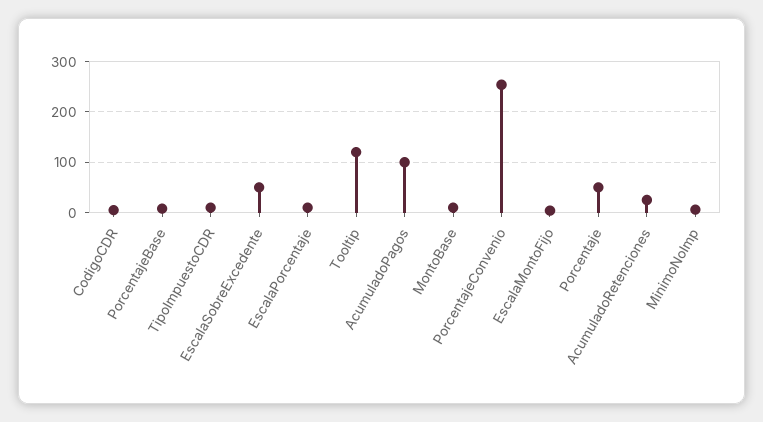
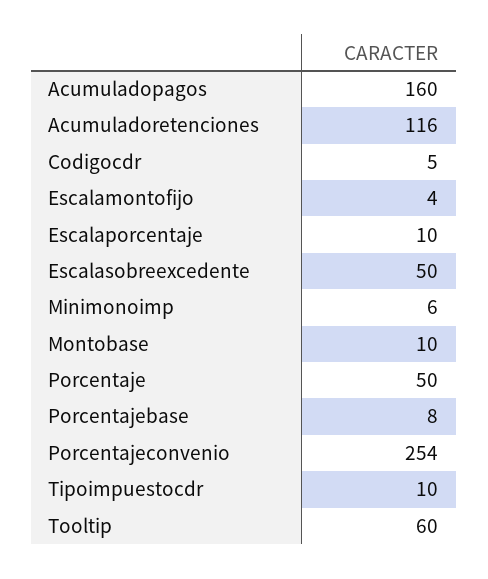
Tooltip: 120 -> 60
AcumuladoPagos: 100 -> 160
AcumuladoRetenciones: 20 -> 116

